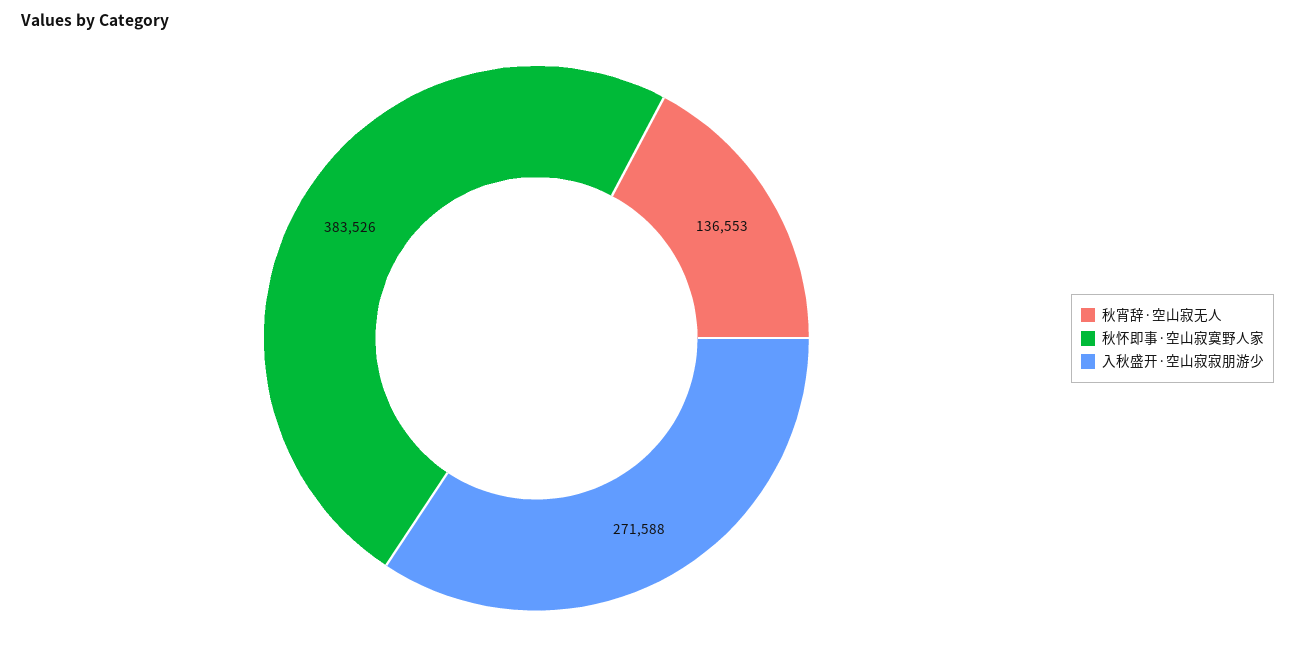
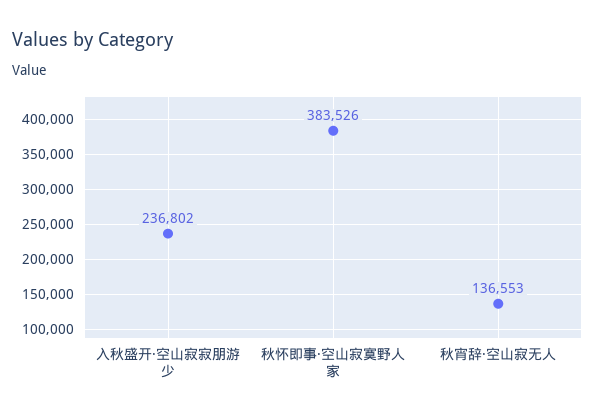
入秋盛开·空山寂寂朋游少: 271588 -> 236802

